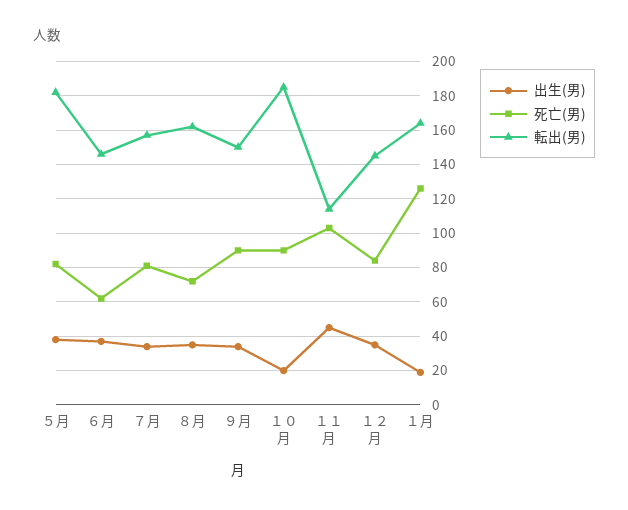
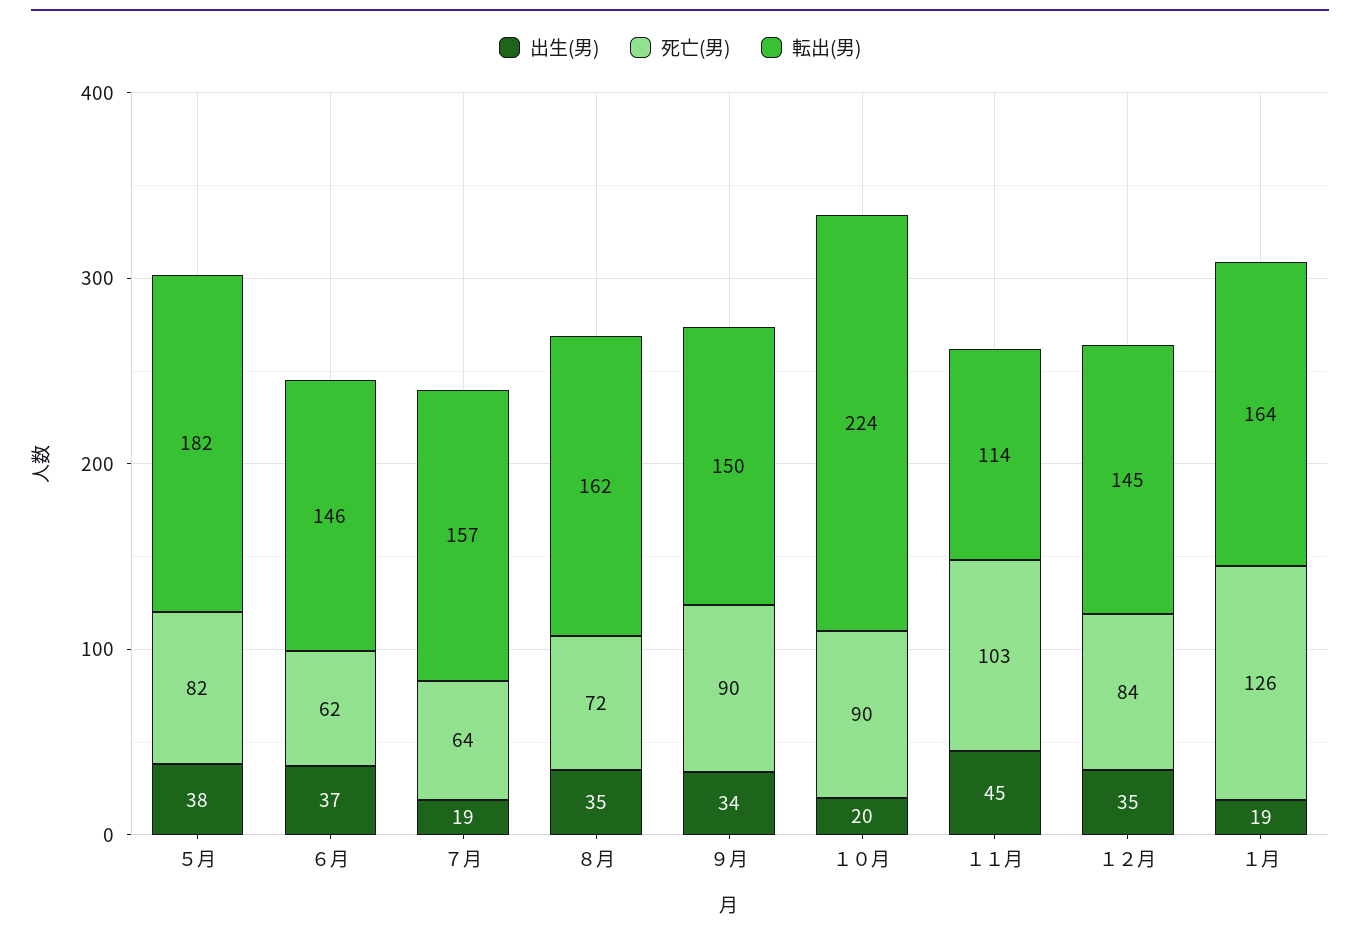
出生(男), ７月: 35 -> 19
死亡(男), ７月: 80 -> 64
転出(男), １０月: 185 -> 224

